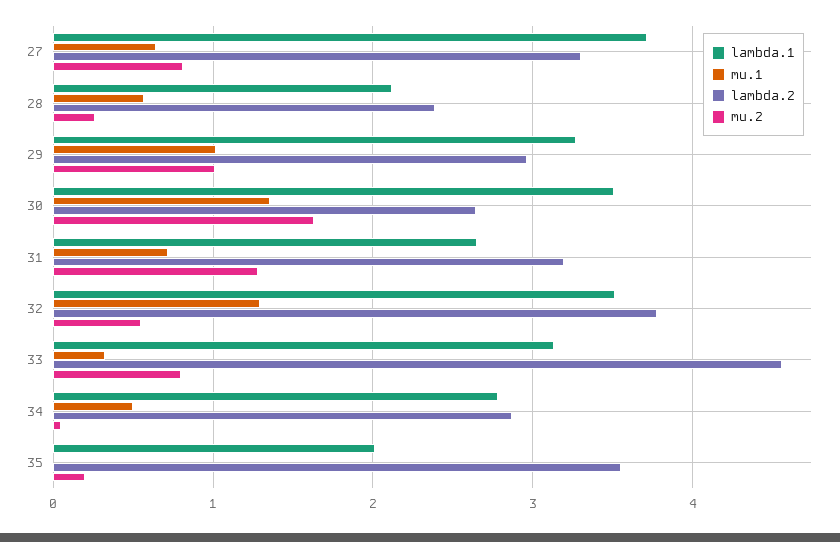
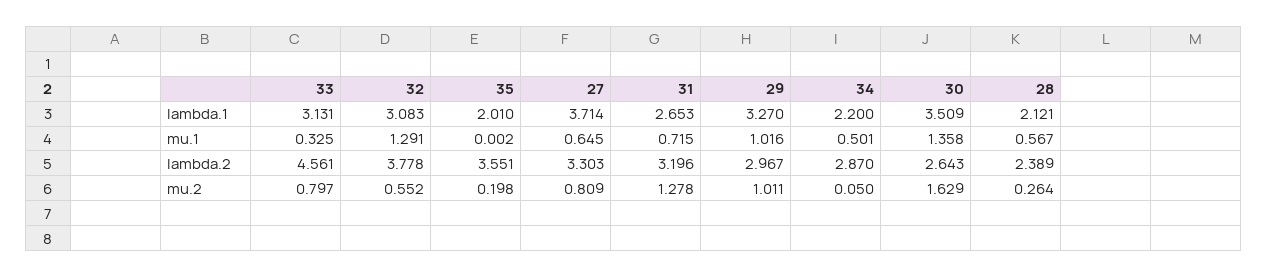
lambda.1, 32: 3.5 -> 3.083
lambda.1, 34: 2.8 -> 2.2

